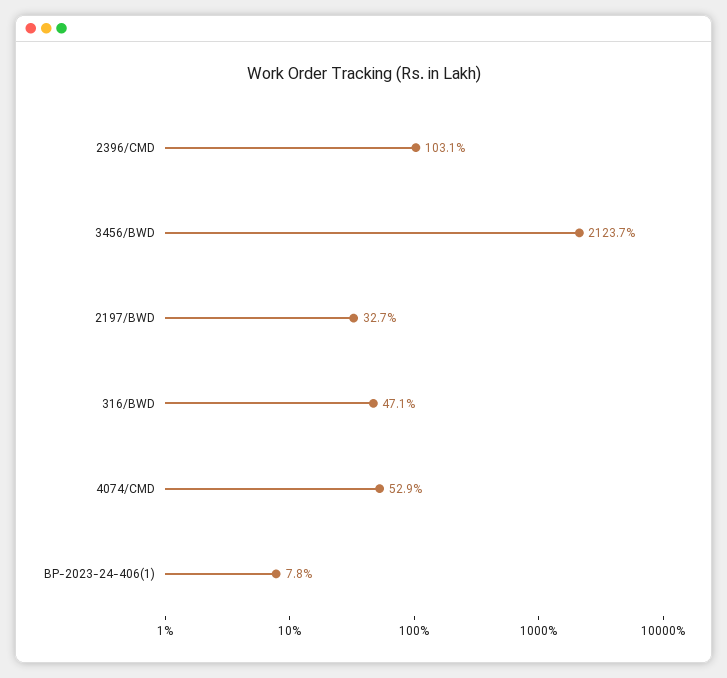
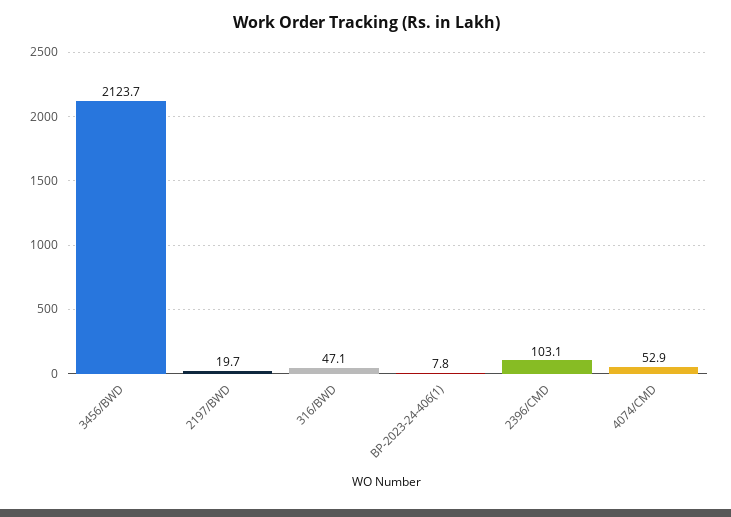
2197/BWD: 32.7 -> 19.7

